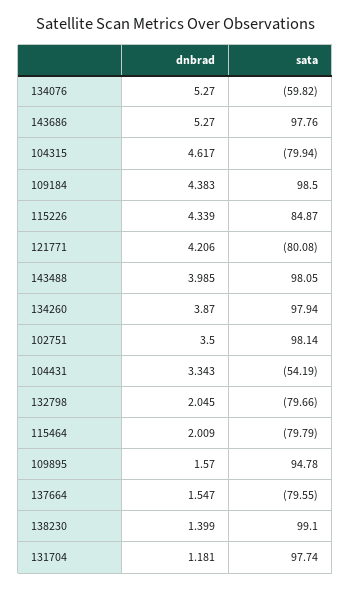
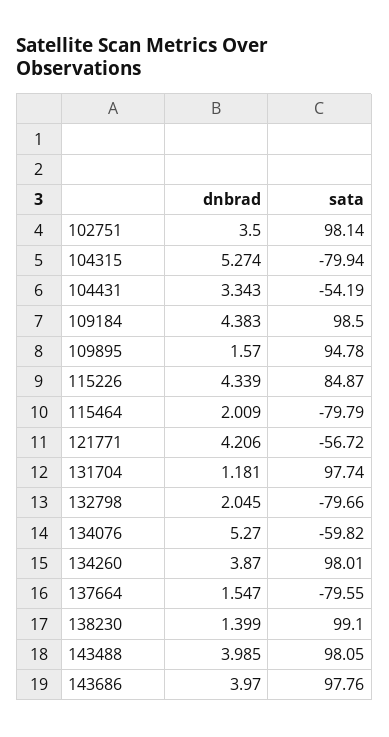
dnbrad, 143686: 5.27 -> 3.97
dnbrad, 104315: 4.617 -> 5.274
sata, 121771: -80.08 -> -56.72
sata, 134260: 97.94 -> 98.01

